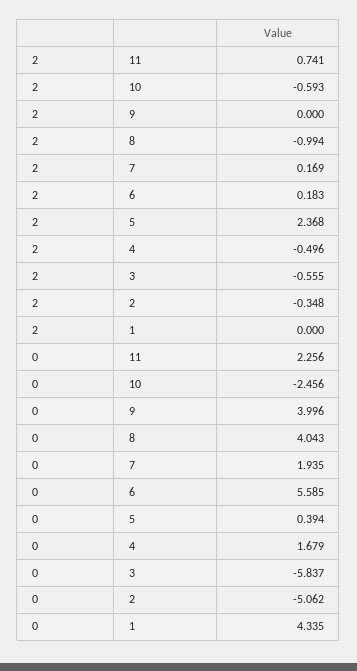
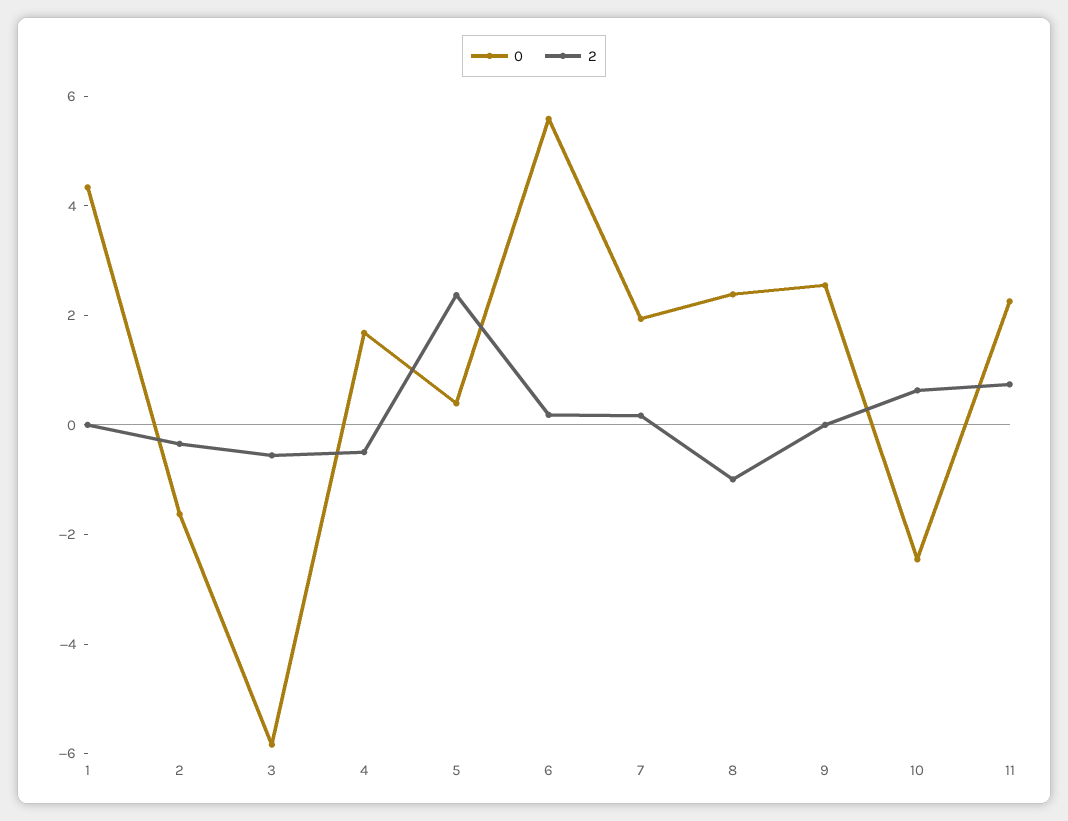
2, 10: -0.593 -> 0.5
0, 9: 3.996 -> 2.5
0, 8: 4.043 -> 2.5
0, 2: -5.062 -> -1.5

